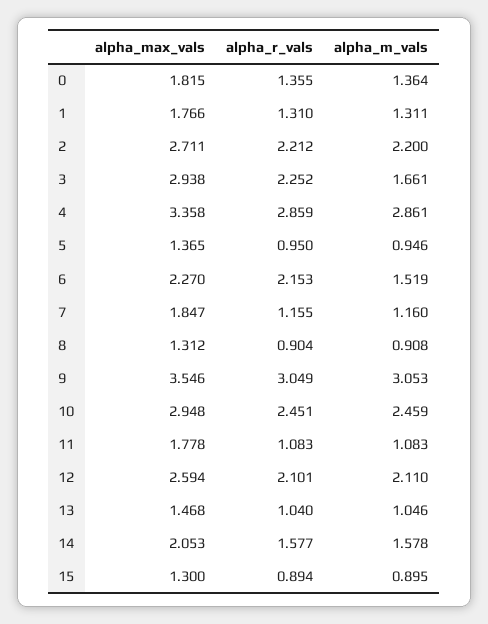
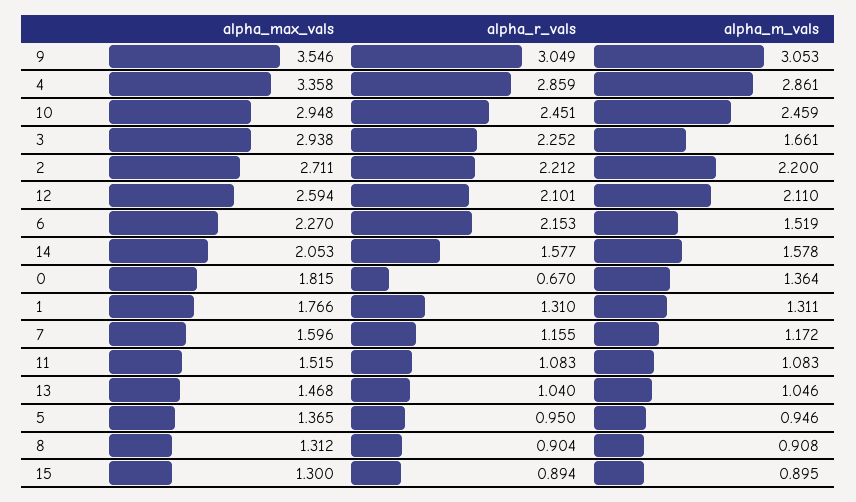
alpha_r_vals, 0: 1.355 -> 0.67
alpha_max_vals, 7: 1.847 -> 1.596
alpha_m_vals, 7: 1.16 -> 1.172
alpha_max_vals, 11: 1.778 -> 1.515

